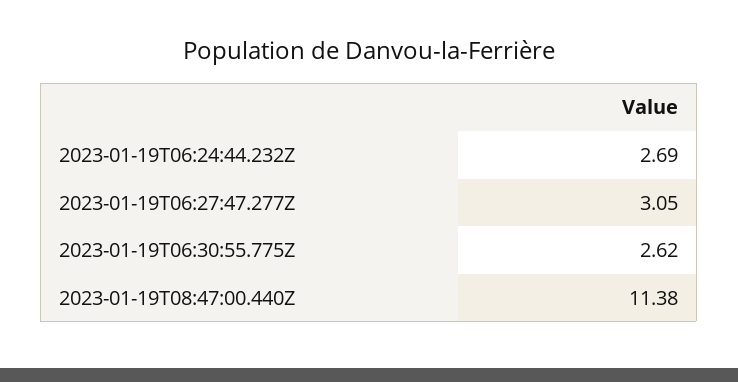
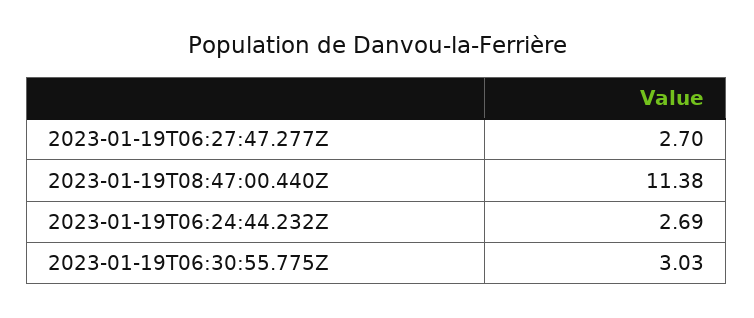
2023-01-19T06:27:47.277Z: 3.05 -> 2.7
2023-01-19T06:30:55.775Z: 2.62 -> 3.03

